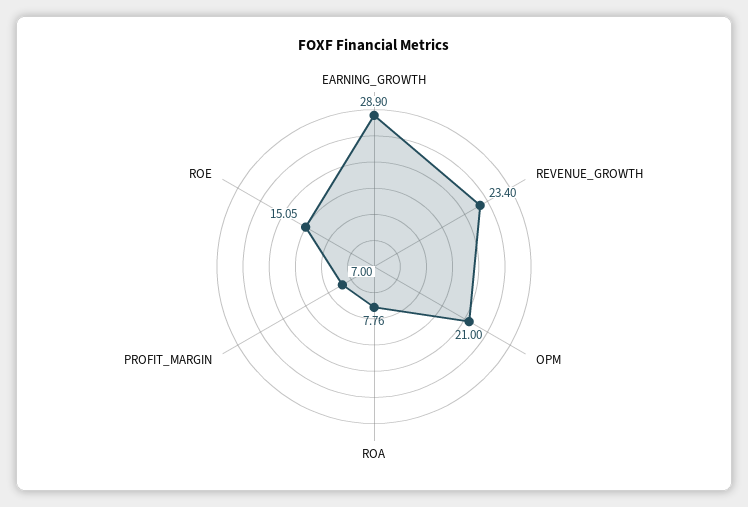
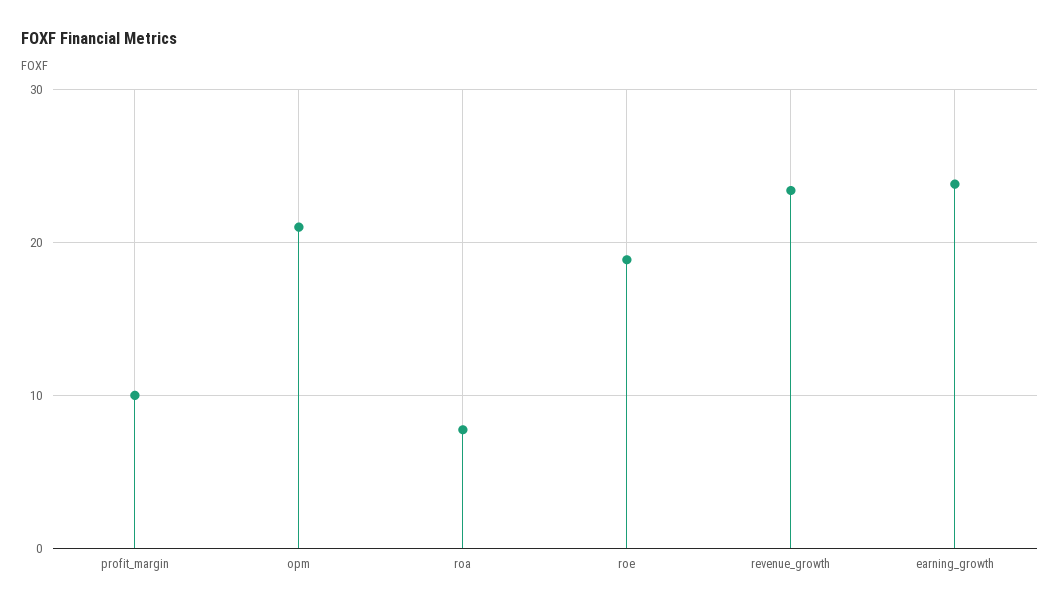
EARNING_GROWTH: 28.9 -> 24
PROFIT_MARGIN: 7 -> 10
ROE: 15.05 -> 19

